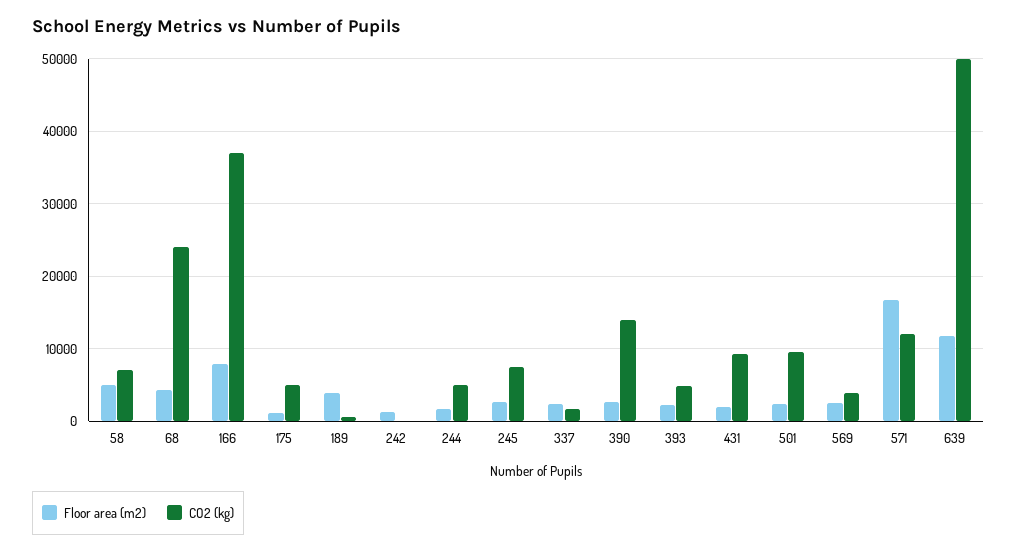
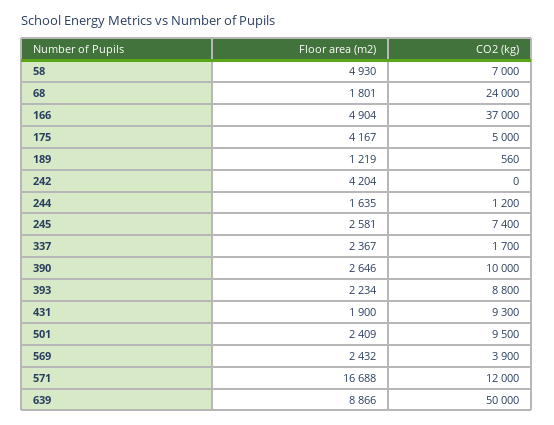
Floor area (m2), 68: 4000 -> 1801
Floor area (m2), 166: 8000 -> 4904
Floor area (m2), 175: 1000 -> 4167
Floor area (m2), 189: 4000 -> 1219
Floor area (m2), 242: 1000 -> 4204
CO2 (kg), 244: 5000 -> 1200
CO2 (kg), 390: 14000 -> 10000
CO2 (kg), 393: 5000 -> 8800
Floor area (m2), 639: 12000 -> 8866

